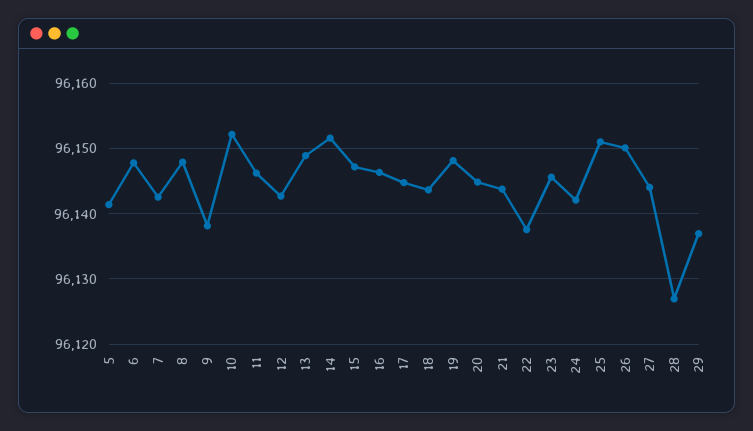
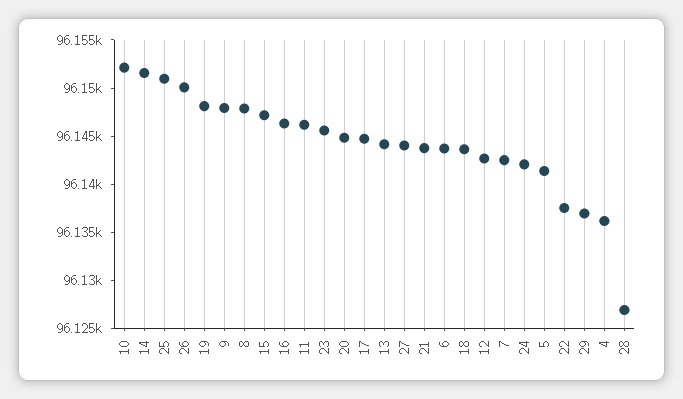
6: 96148 -> 96144
9: 96138 -> 96148
13: 96149 -> 96144
4: none -> 96136

